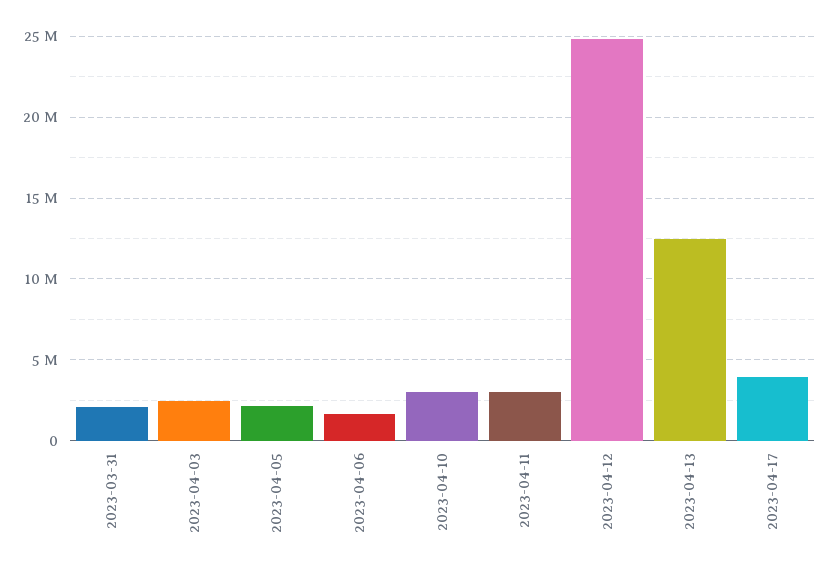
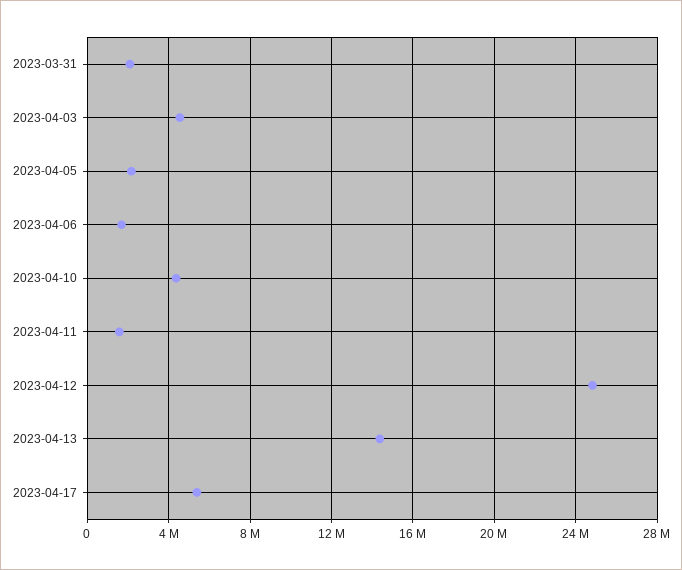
2023-04-03: 2500000 -> 4500000
2023-04-10: 3000000 -> 4500000
2023-04-11: 3000000 -> 1500000
2023-04-13: 12500000 -> 14500000
2023-04-17: 4000000 -> 5500000

